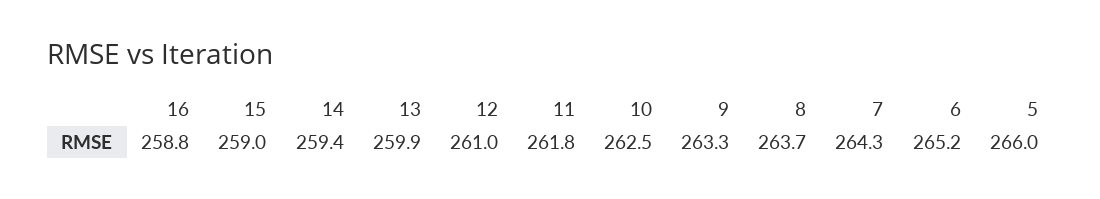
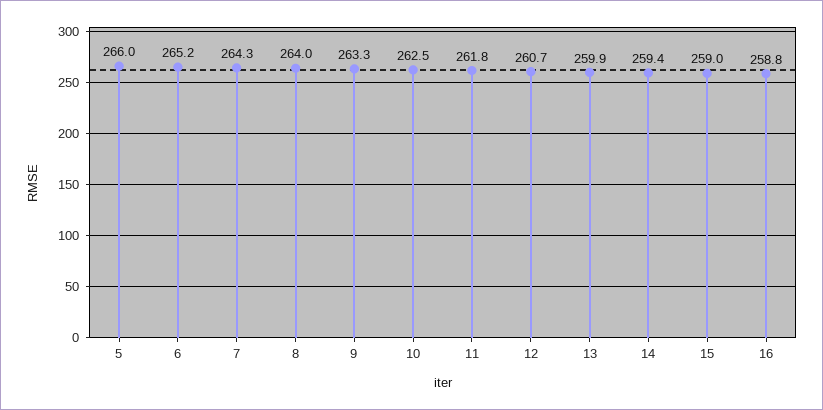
12: 261 -> 260.7
8: 263.7 -> 264

